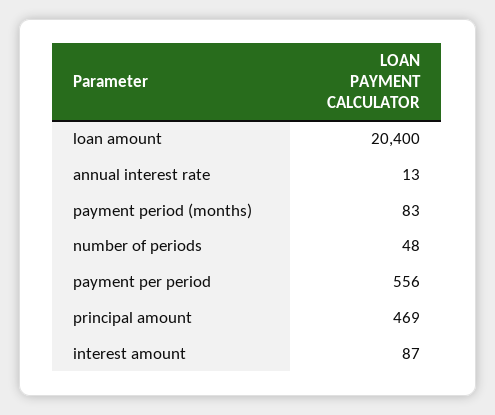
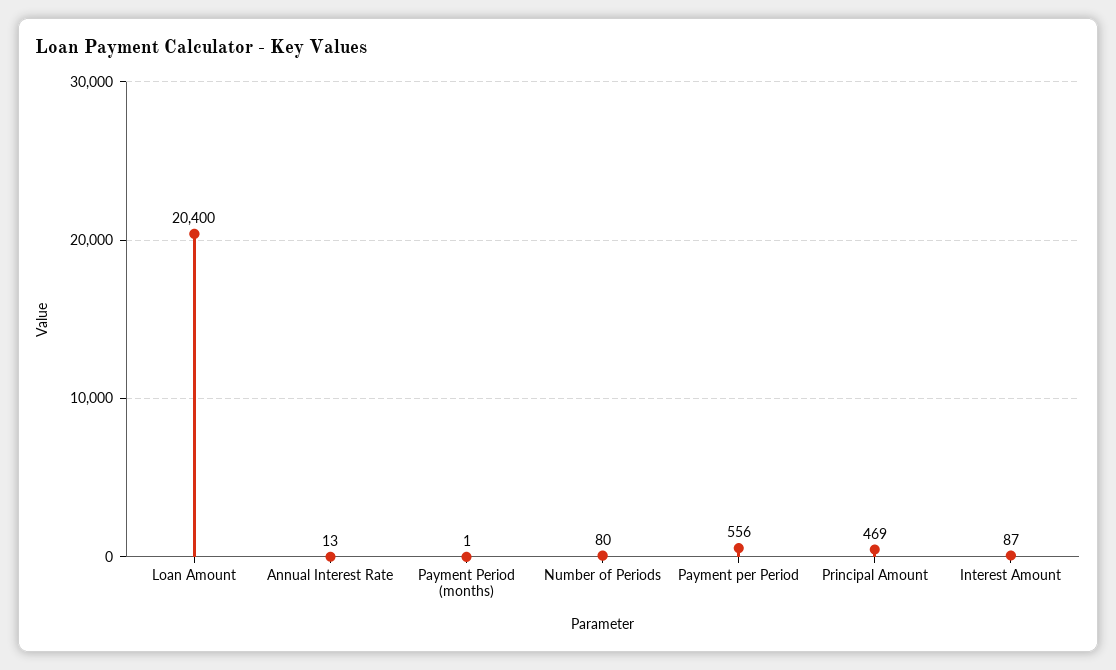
payment period (months): 83 -> 1
number of periods: 48 -> 80

